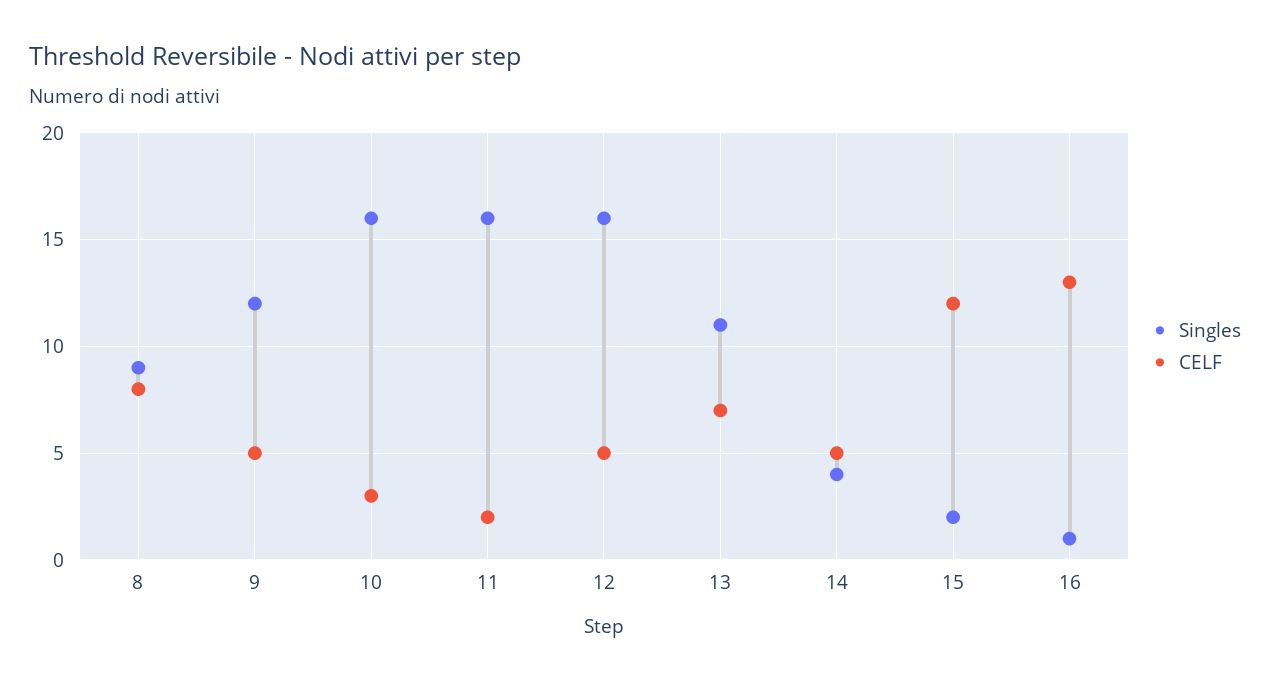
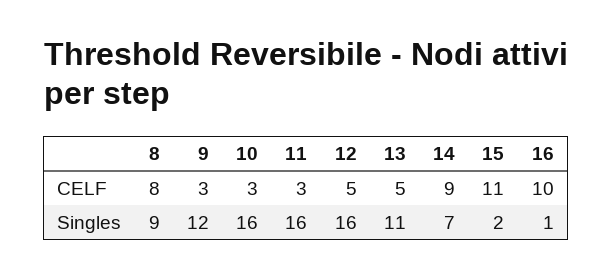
CELF, 9: 5 -> 3
CELF, 11: 2 -> 3
CELF, 13: 7 -> 5
Singles, 14: 4 -> 7
CELF, 14: 5 -> 9
CELF, 15: 12 -> 11
CELF, 16: 13 -> 10

